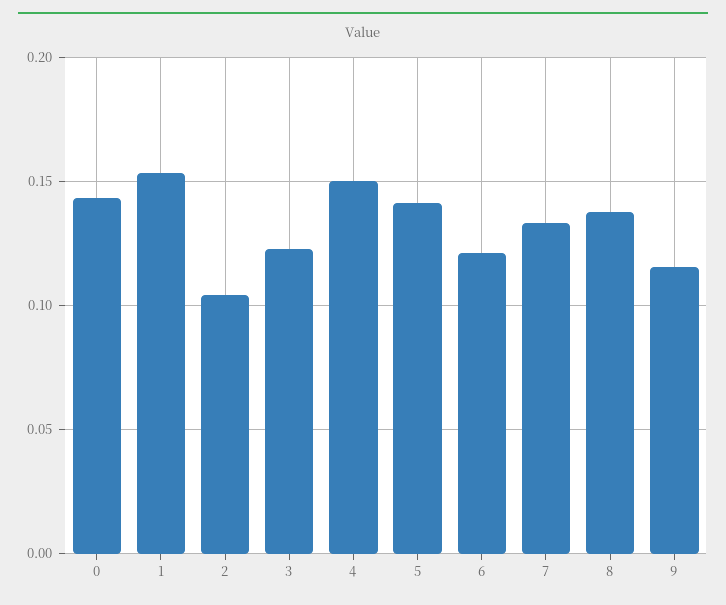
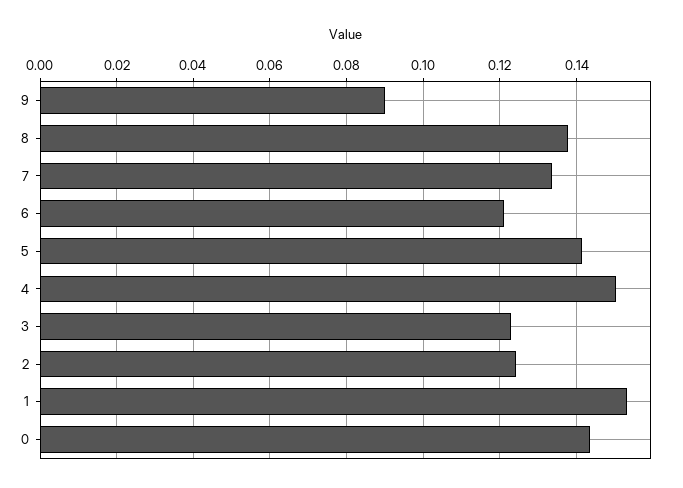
2: 0.105 -> 0.124
9: 0.115 -> 0.09

